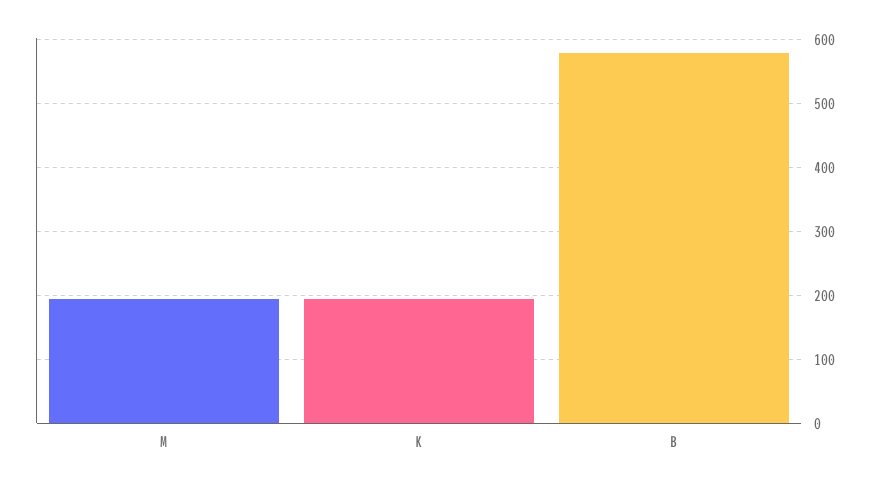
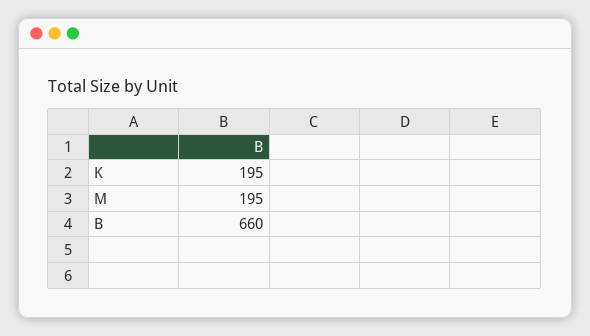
B: 580 -> 660

